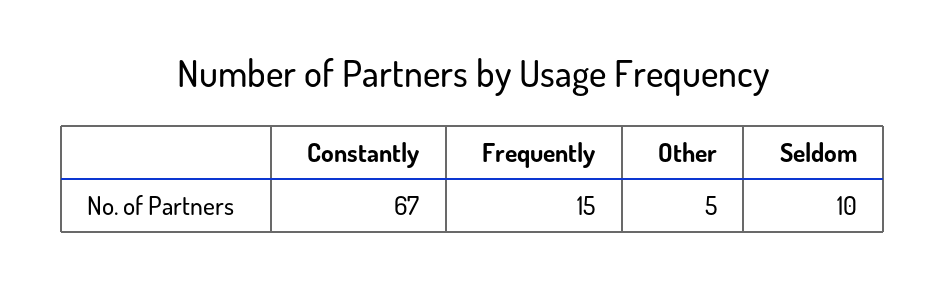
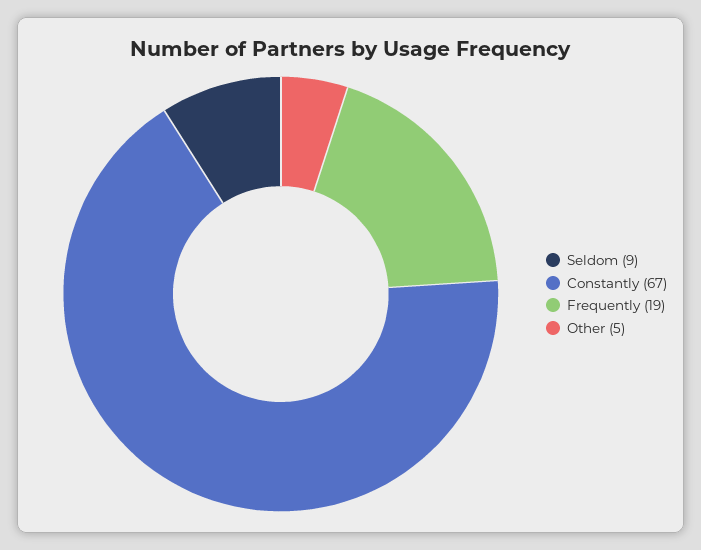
Frequently: 15 -> 19
Seldom: 10 -> 9

